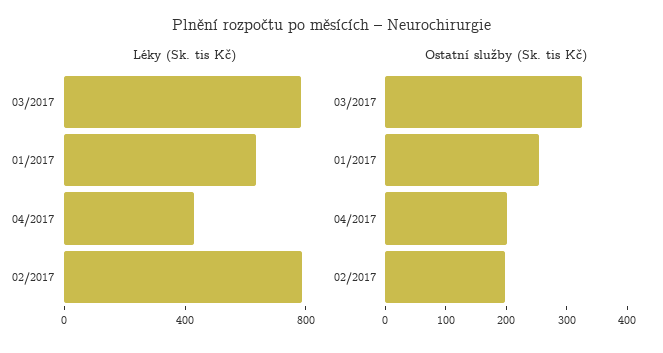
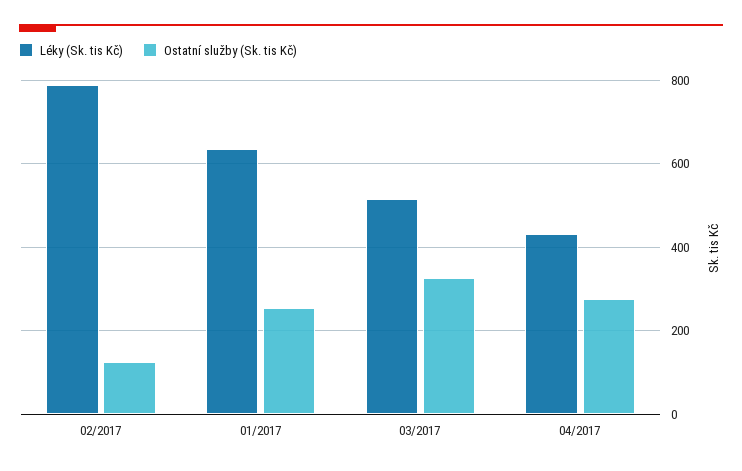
Léky (Sk. tis Kč), 03/2017: 800 -> 520
Ostatní služby (Sk. tis Kč), 04/2017: 200 -> 280
Ostatní služby (Sk. tis Kč), 02/2017: 200 -> 120

